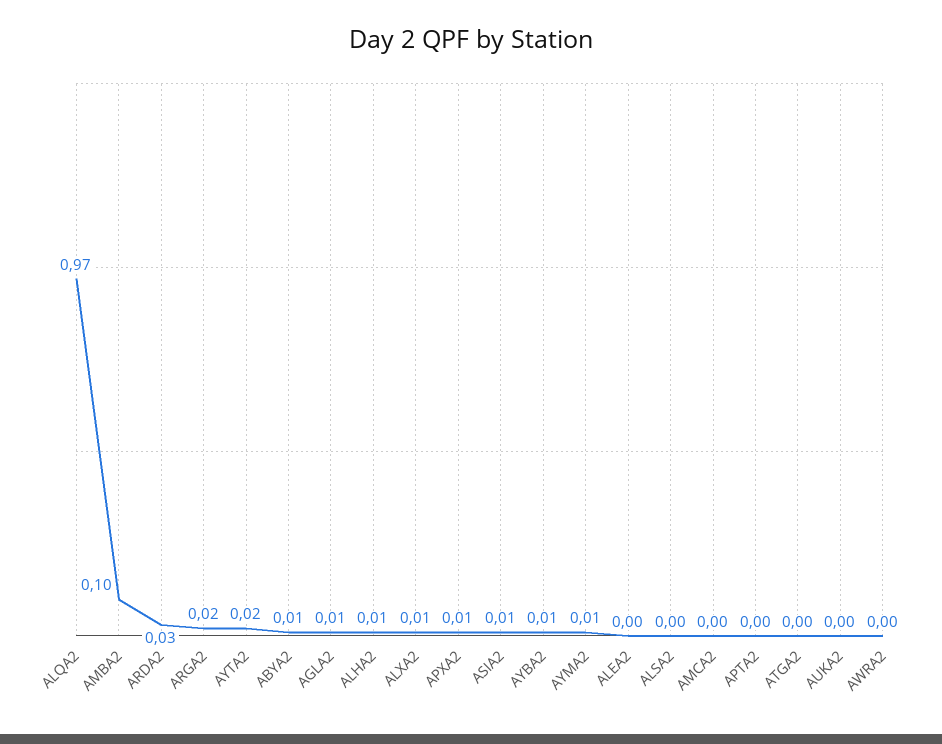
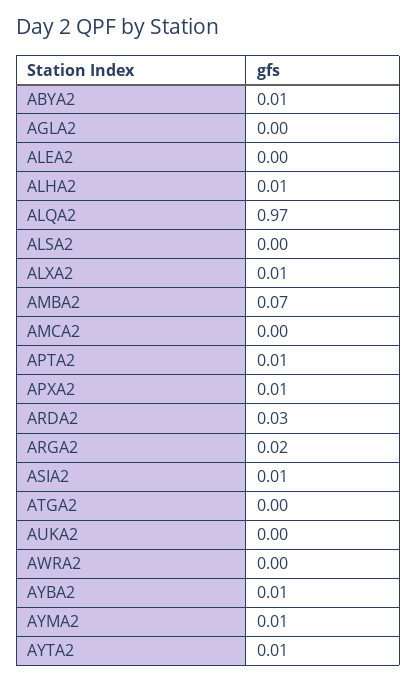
AMBA2: 0.1 -> 0.07
AYTA2: 0.02 -> 0.01
AGLA2: 0.01 -> 0
APTA2: 0 -> 0.01

